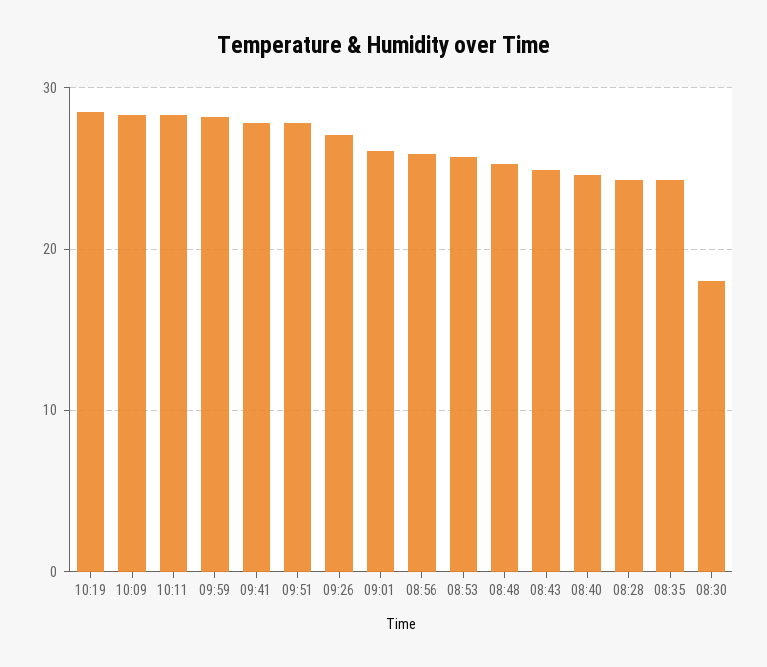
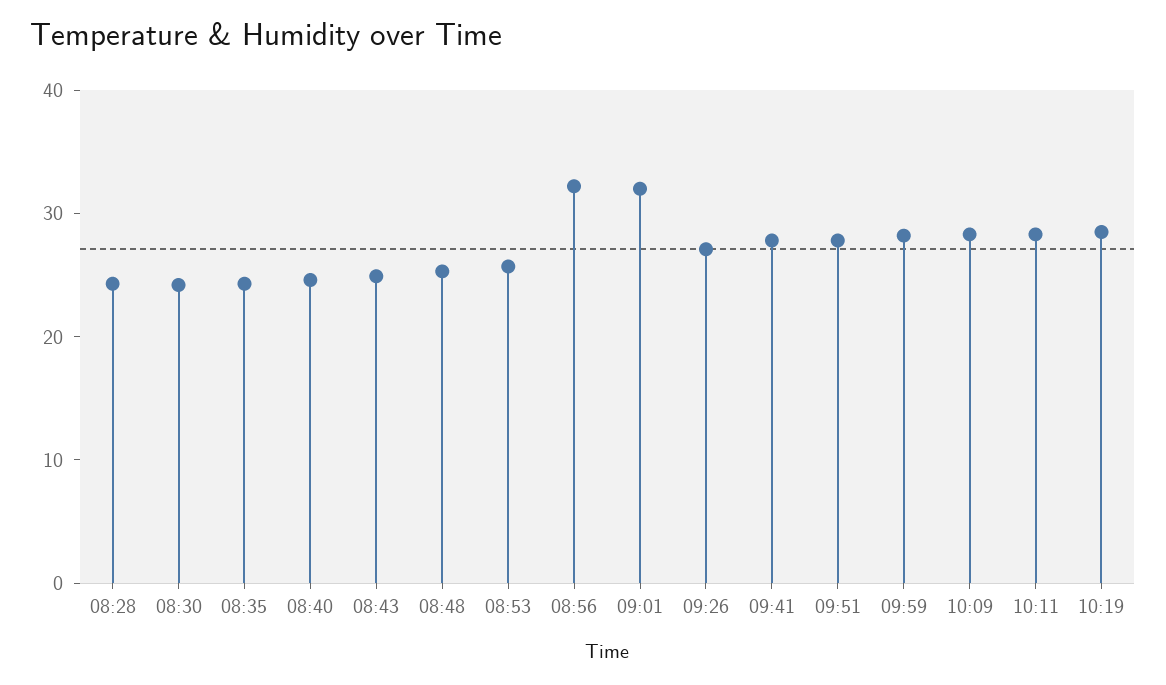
09:01: 26 -> 32
08:56: 26 -> 32
08:30: 18 -> 24

